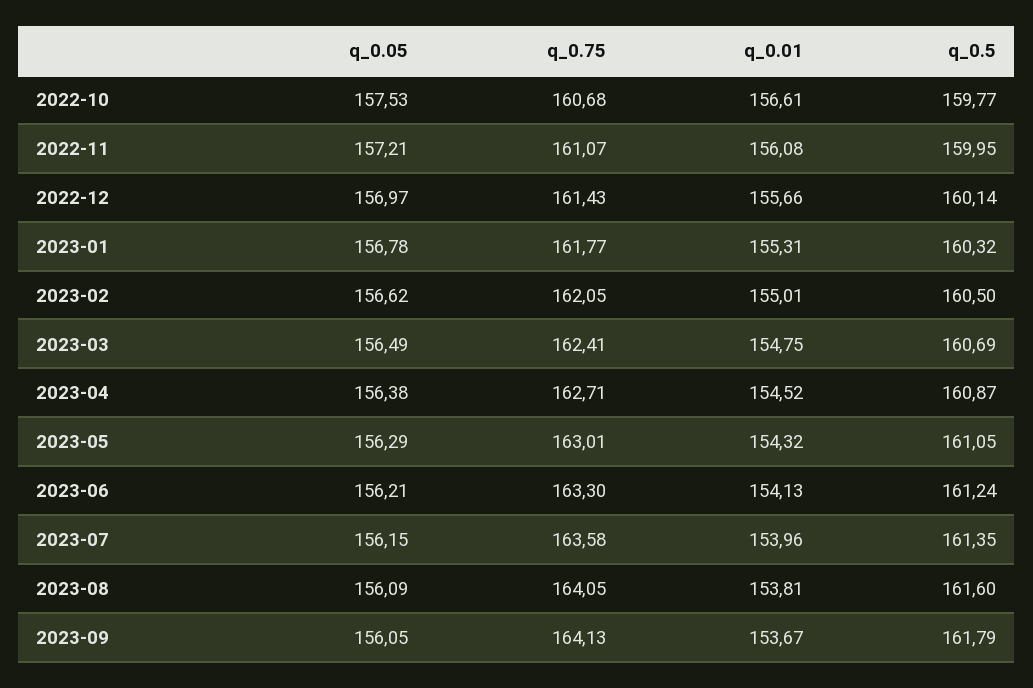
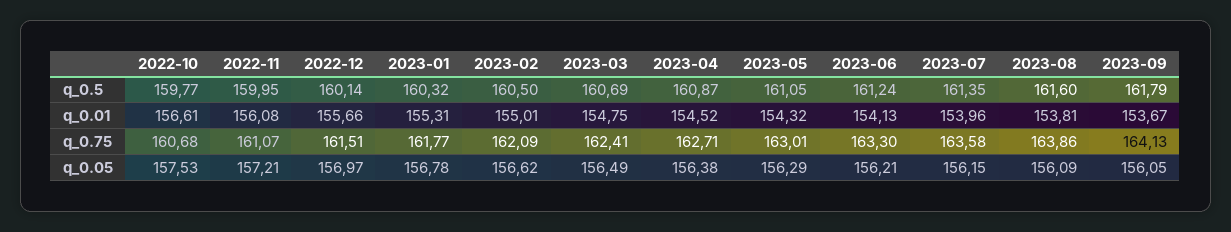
q_0.75, 2022-12: 161.43 -> 161.51
q_0.75, 2023-02: 162.05 -> 162.09
q_0.75, 2023-08: 164.05 -> 163.86

